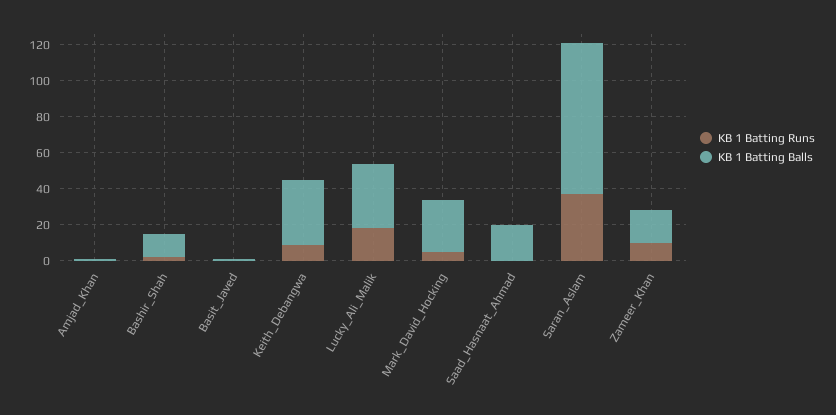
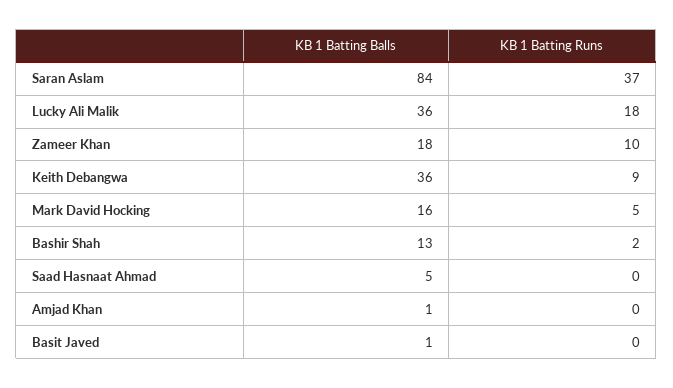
KB 1 Batting Balls, Mark_David_Hocking: 30 -> 16
KB 1 Batting Balls, Saad_Hasnaat_Ahmad: 20 -> 5

